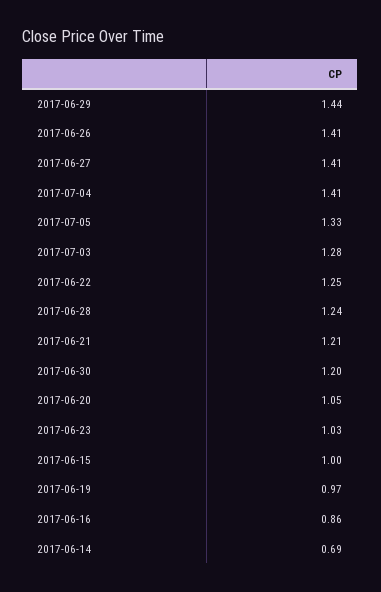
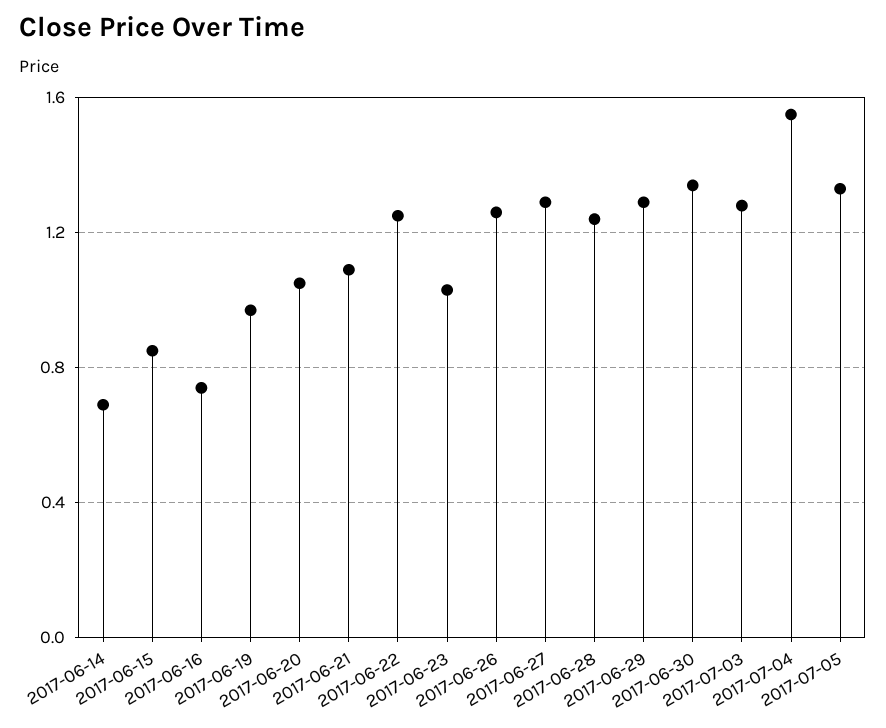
2017-06-29: 1.44 -> 1.3
2017-06-26: 1.41 -> 1.25
2017-06-27: 1.41 -> 1.3
2017-07-04: 1.41 -> 1.55
2017-06-21: 1.21 -> 1.1
2017-06-30: 1.2 -> 1.35
2017-06-15: 1 -> 0.85
2017-06-16: 0.86 -> 0.75

